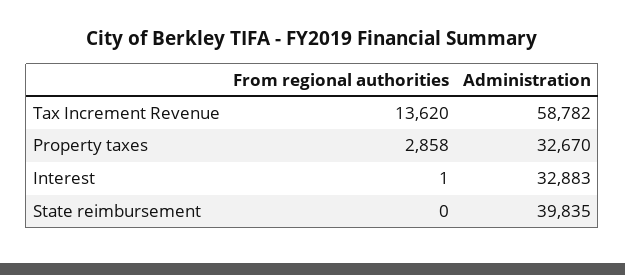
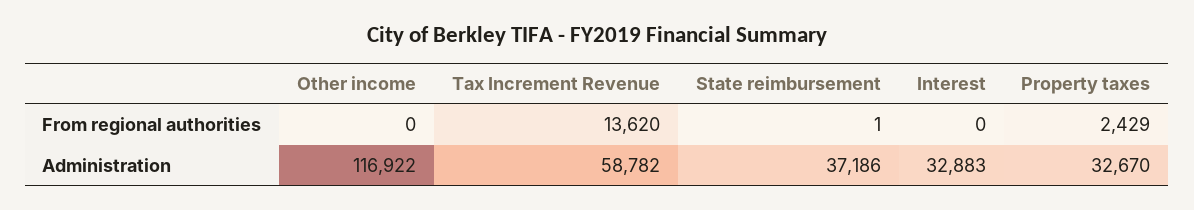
From regional authorities, Property taxes: 2858 -> 2429
From regional authorities, Interest: 1 -> 0
From regional authorities, State reimbursement: 0 -> 1
Administration, State reimbursement: 39835 -> 37186
From regional authorities, Other income: none -> 0
Administration, Other income: none -> 116922

